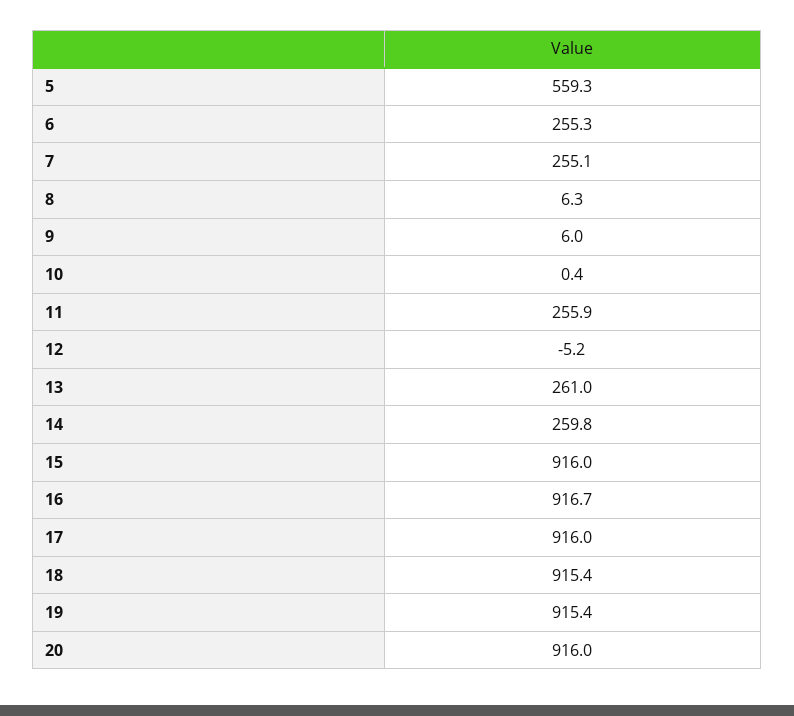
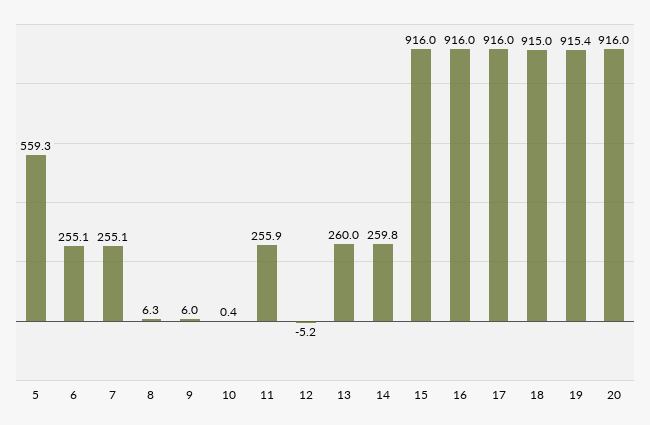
6: 255.3 -> 255.1
13: 261 -> 260
16: 916.7 -> 916
18: 915.4 -> 915

